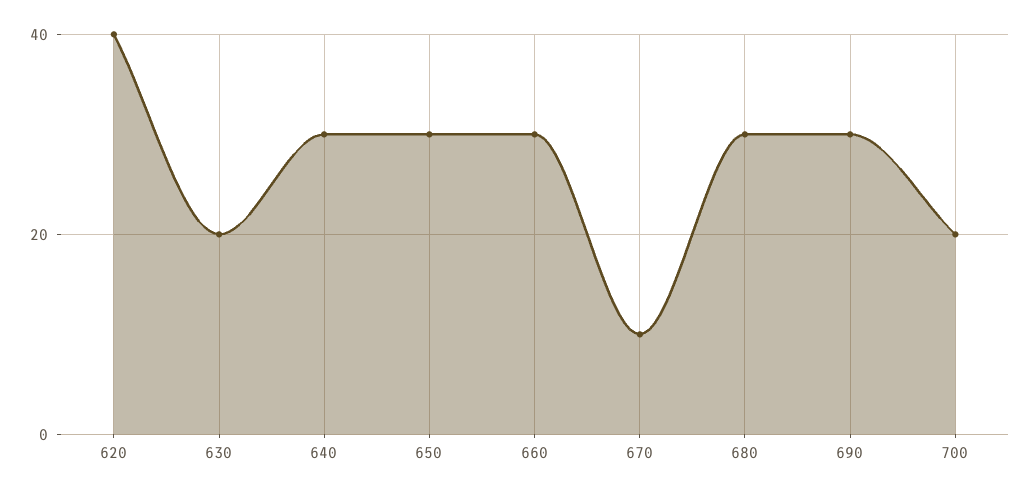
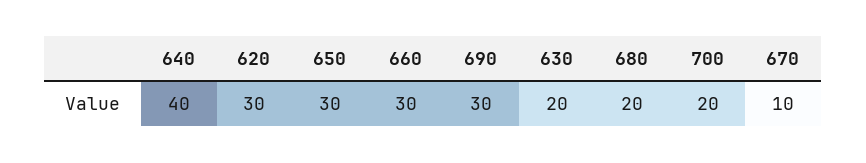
620: 40 -> 30
640: 30 -> 40
680: 30 -> 20

